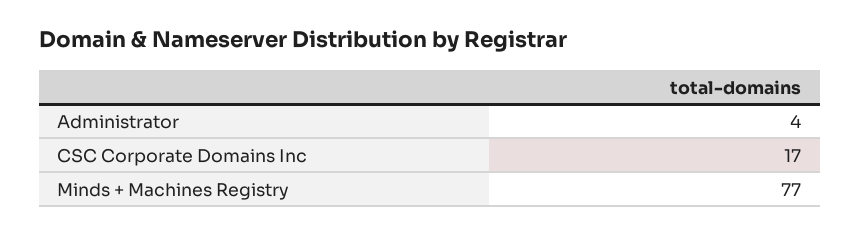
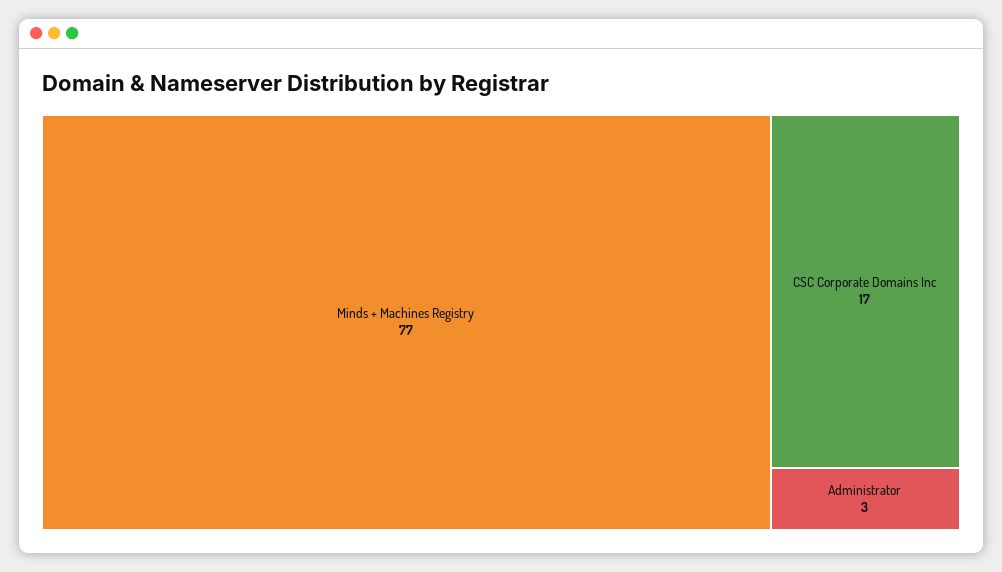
Administrator: 4 -> 3

